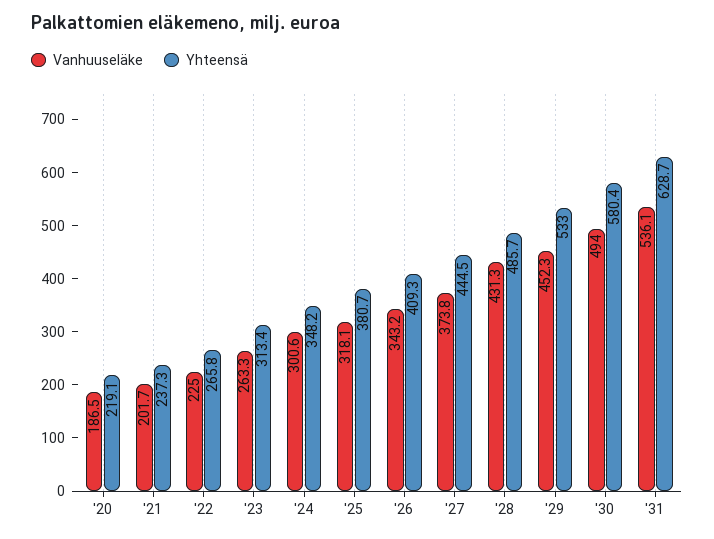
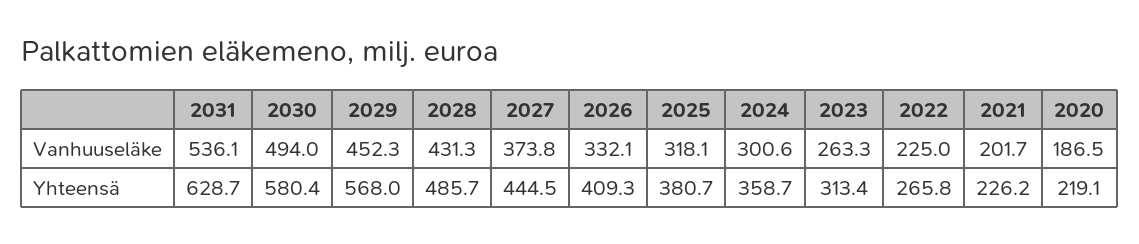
Yhteensä, '21: 237.3 -> 226.2
Yhteensä, '24: 348.2 -> 358.7
Vanhuuseläke, '26: 343.2 -> 332.1
Yhteensä, '29: 533 -> 568

